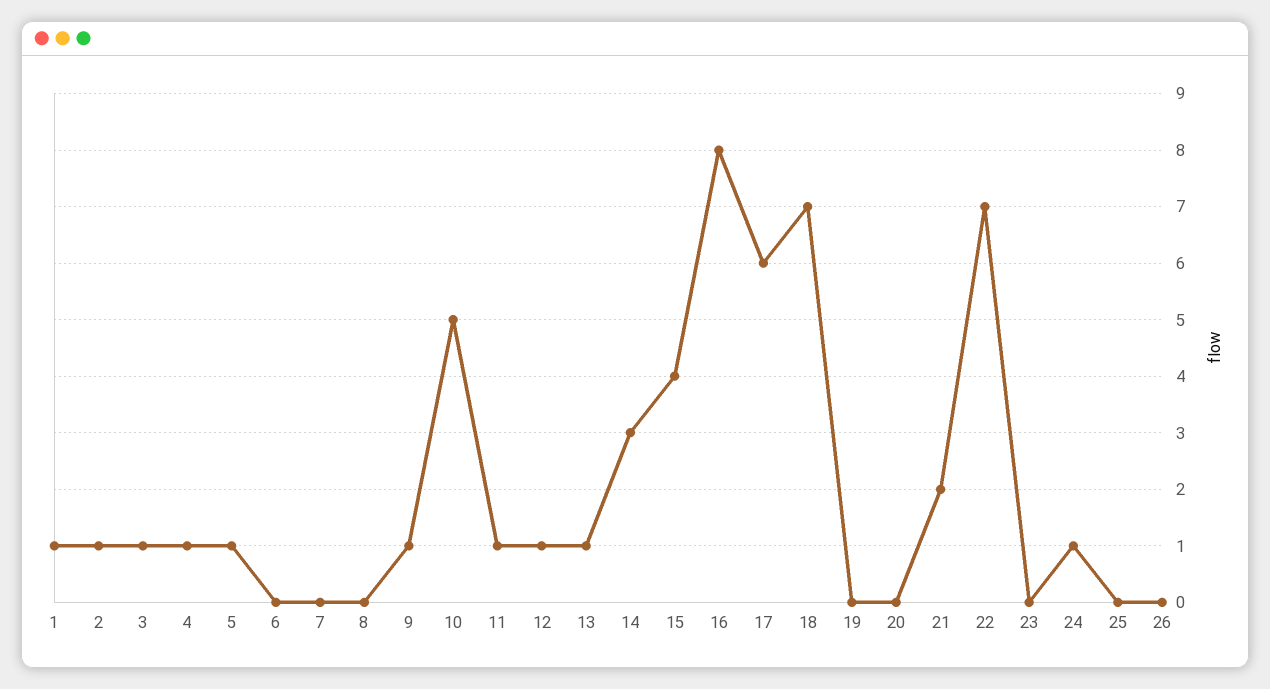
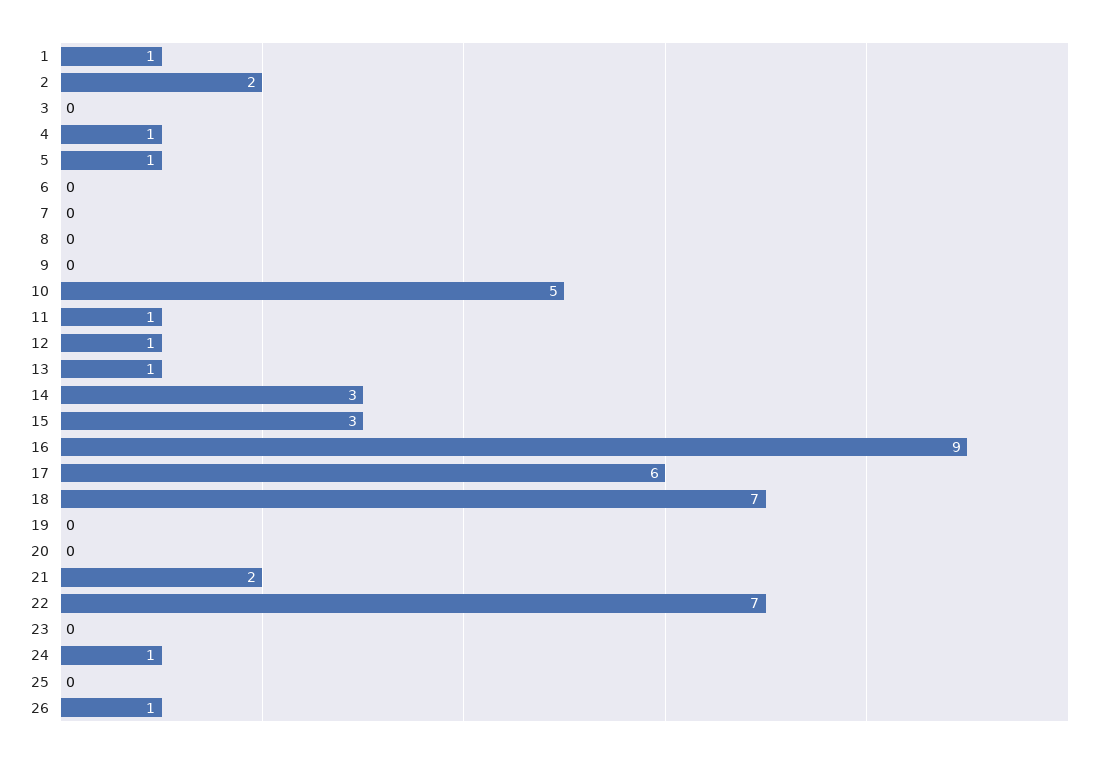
2: 1 -> 2
3: 1 -> 0
9: 1 -> 0
15: 4 -> 3
16: 8 -> 9
26: 0 -> 1

